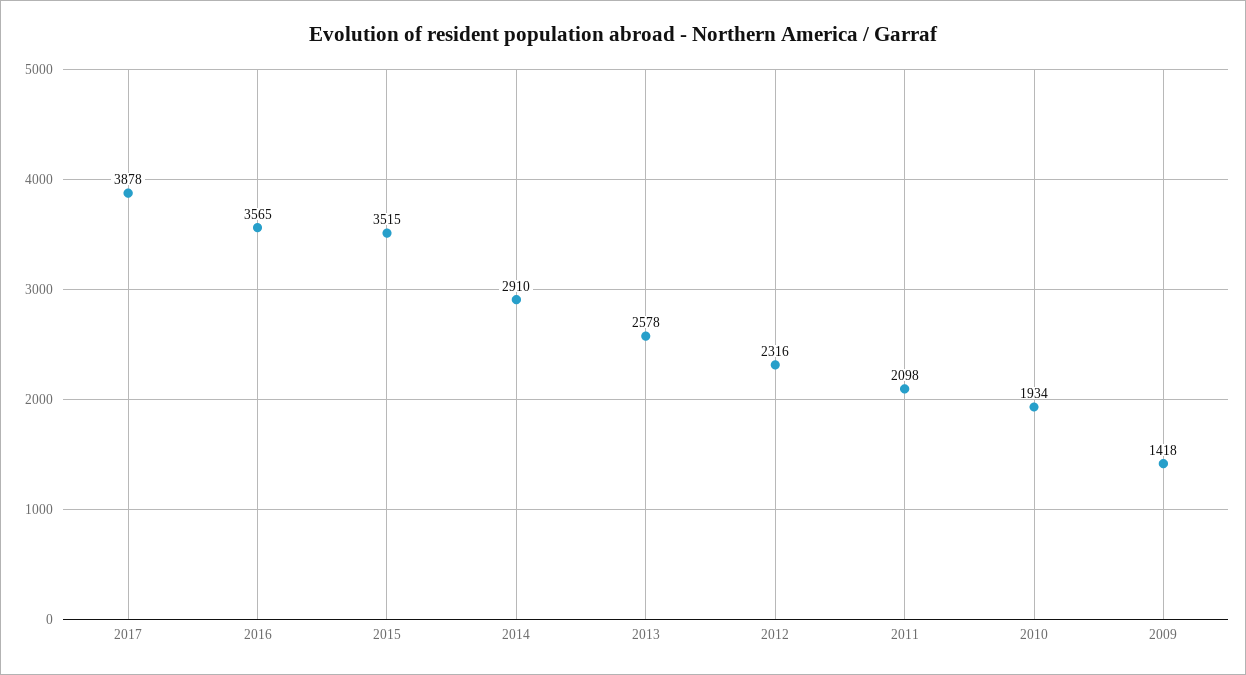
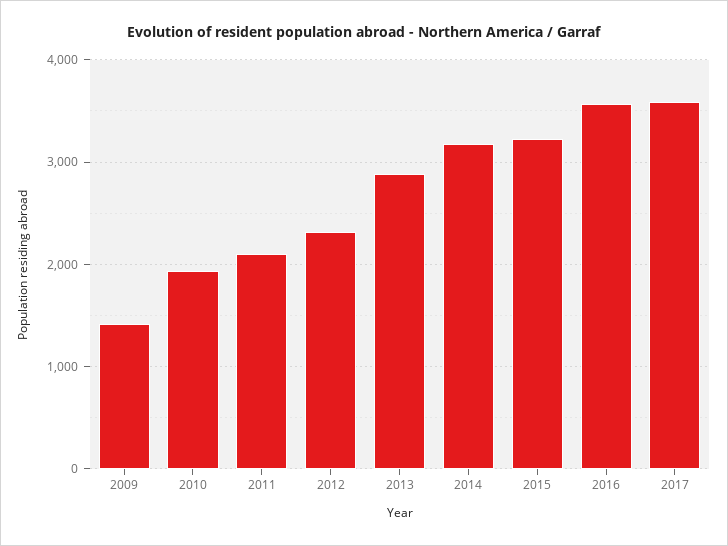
2017: 3878 -> 3600
2015: 3515 -> 3200
2014: 2910 -> 3200
2013: 2578 -> 2900

